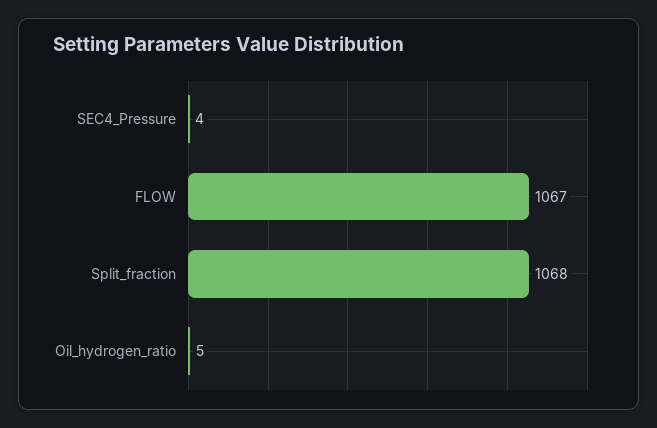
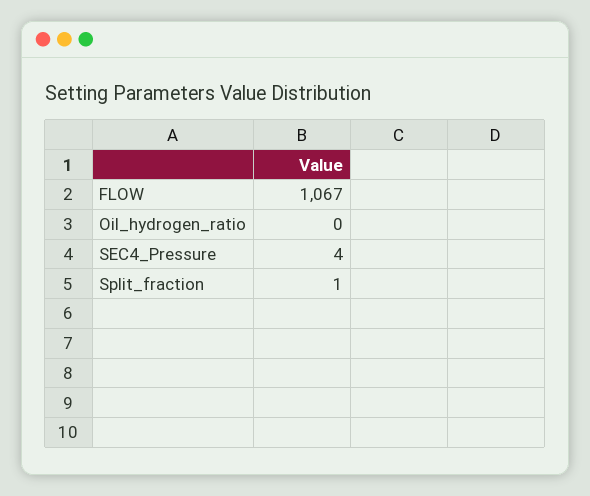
Split_fraction: 1068 -> 1
Oil_hydrogen_ratio: 5 -> 0

